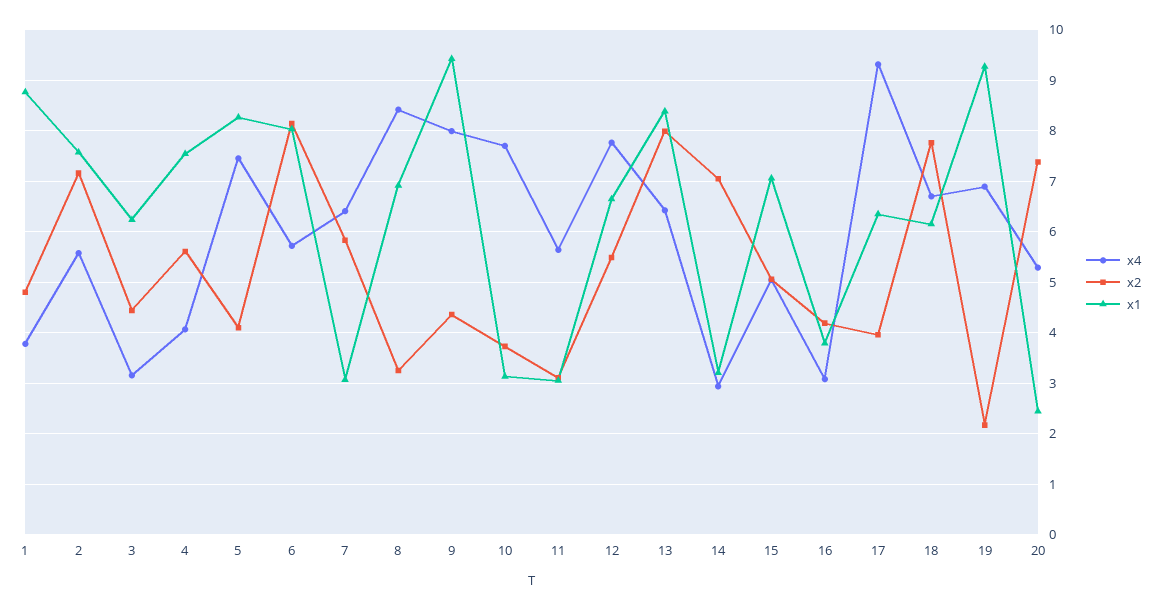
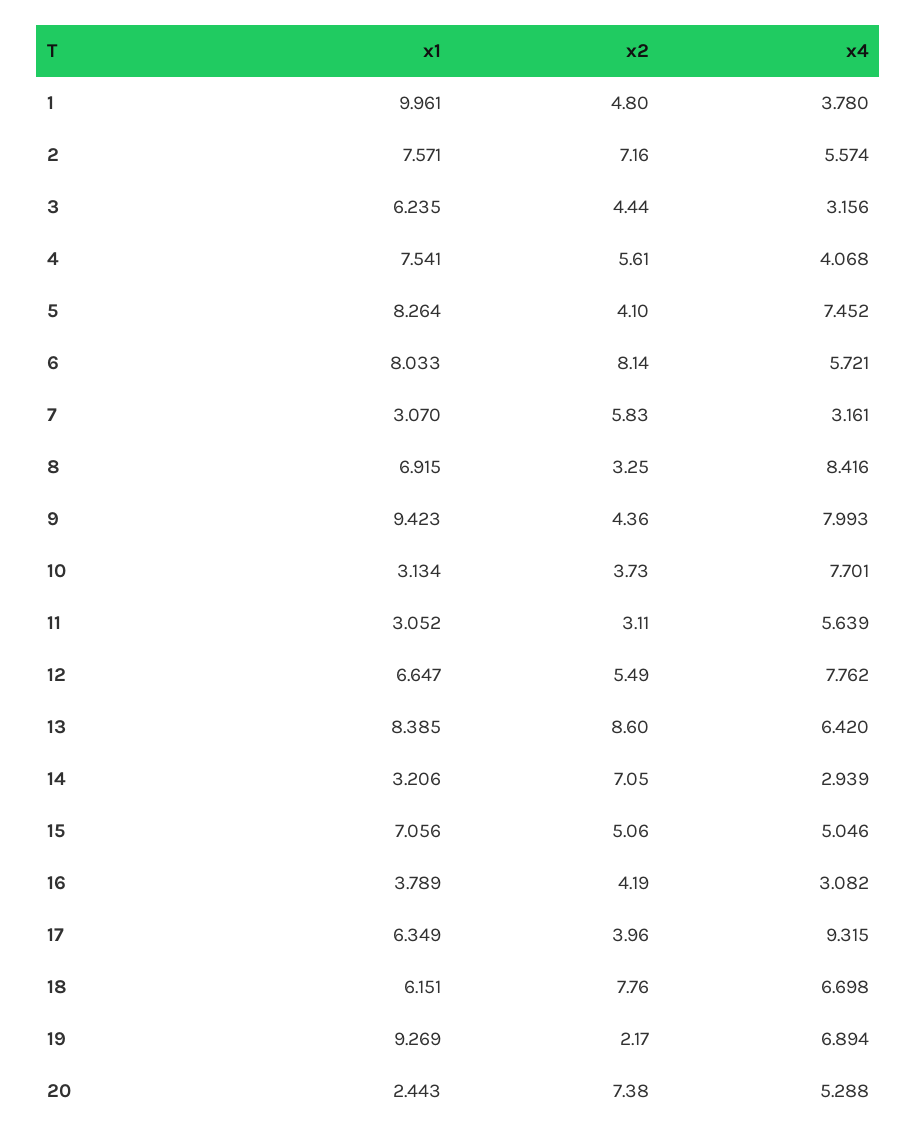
x1, 1: 8.8 -> 9.961
x4, 7: 6.4 -> 3.161
x2, 13: 8 -> 8.6

